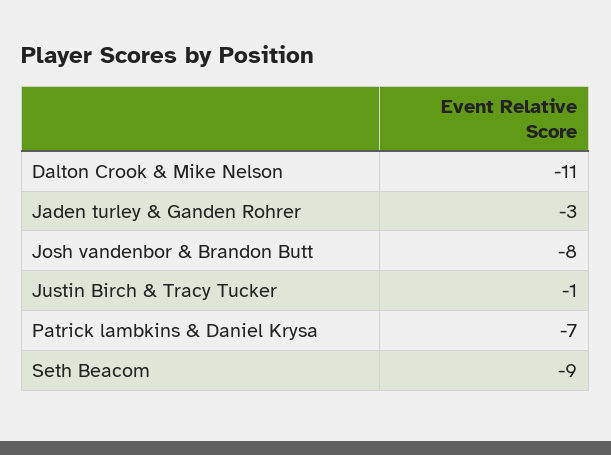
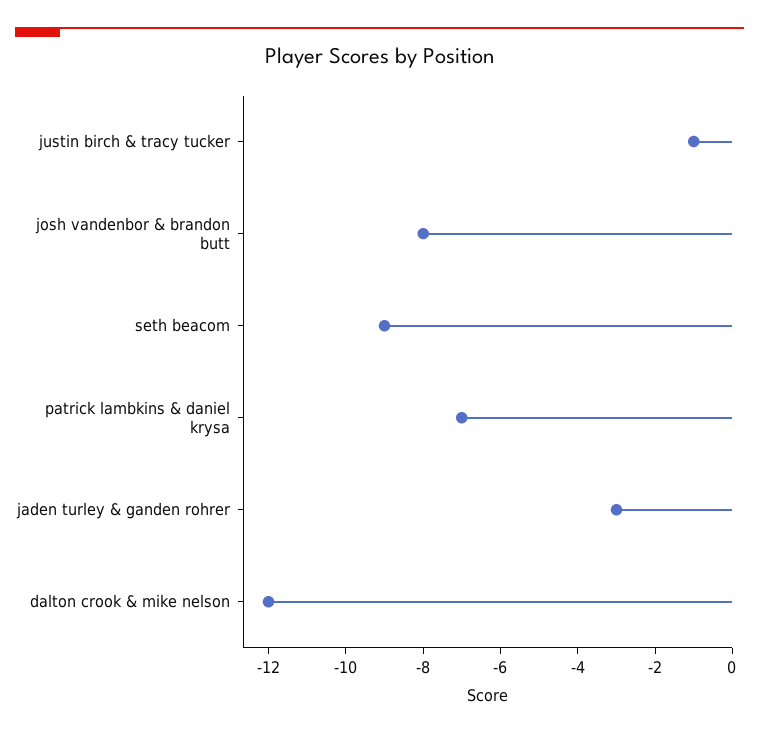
Dalton Crook & Mike Nelson: -11 -> -12

